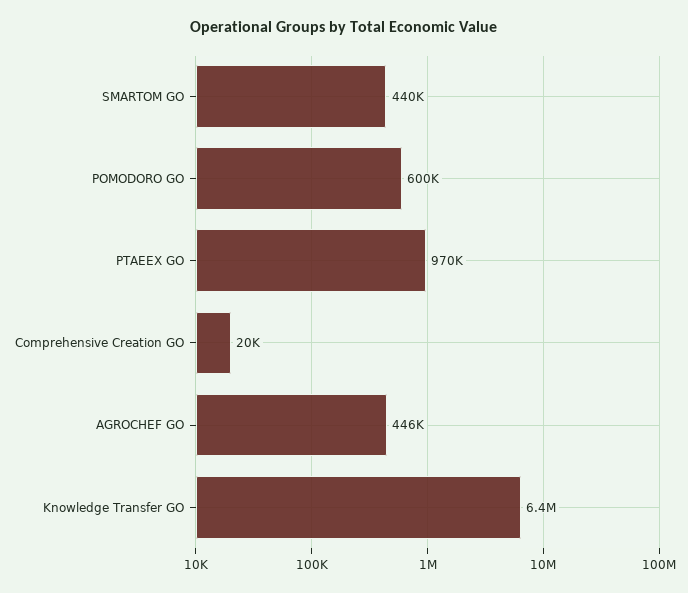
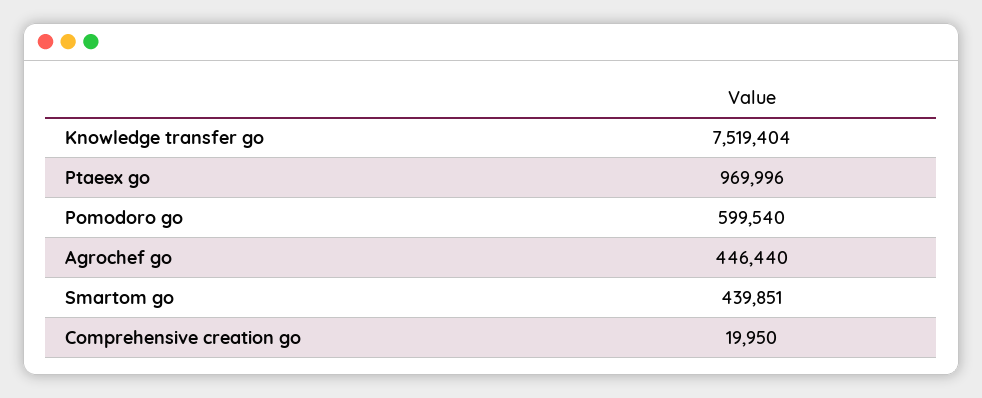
Knowledge Transfer GO: 6400000 -> 7519404

